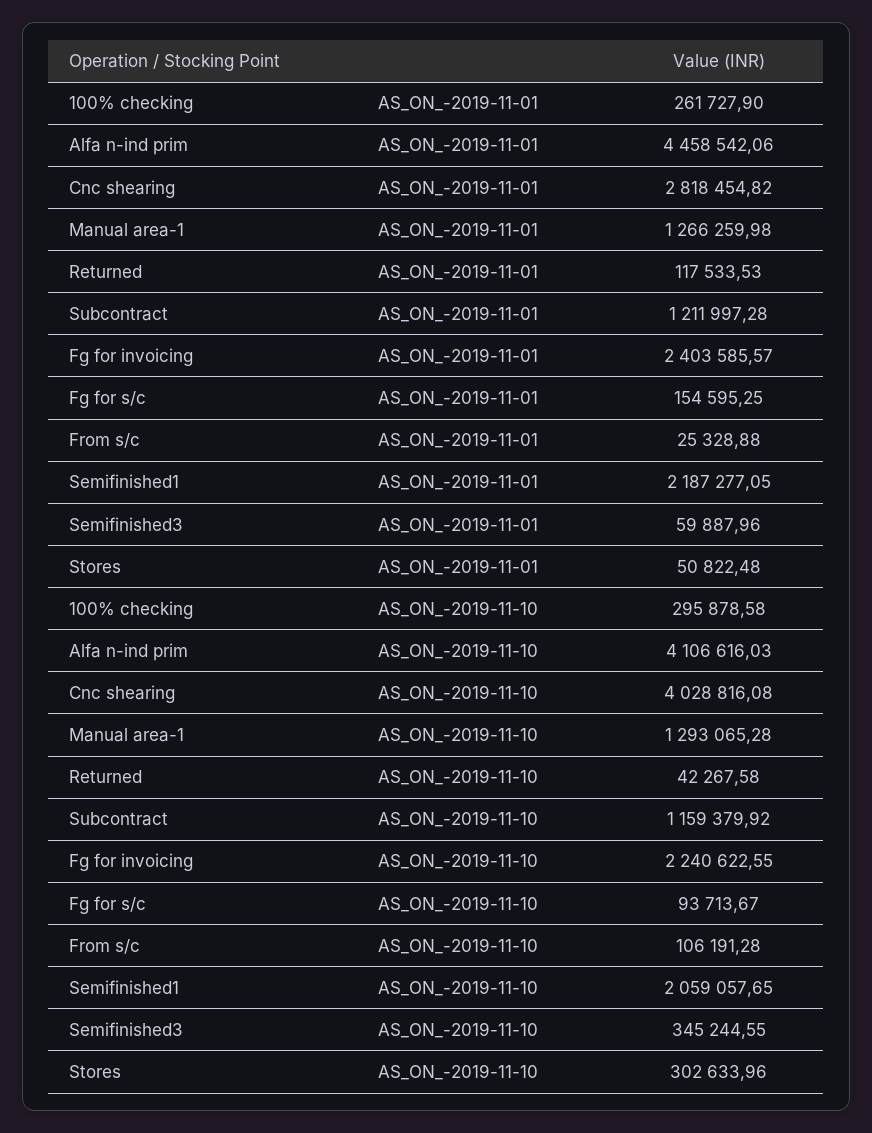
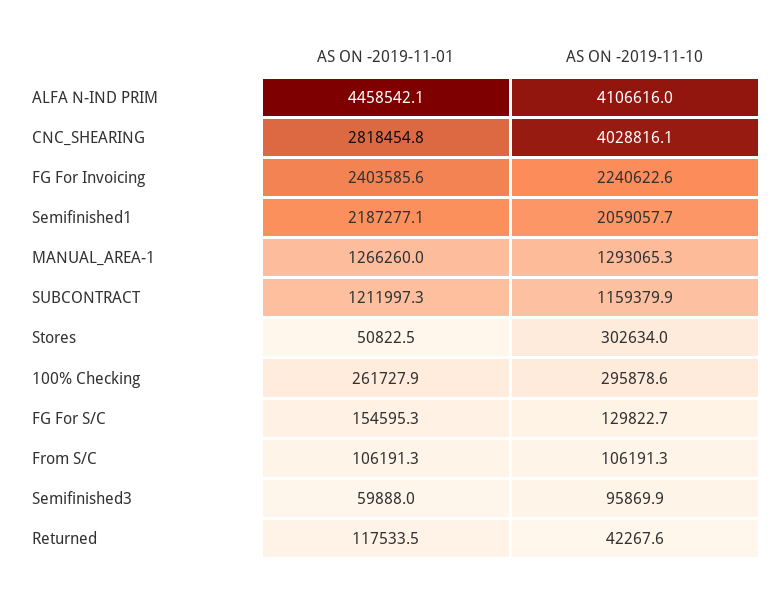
From s/c, AS_ON_-2019-11-01: 25328.88 -> 106191.3
Fg for s/c, AS_ON_-2019-11-10: 93713.67 -> 129822.7
Semifinished3, AS_ON_-2019-11-10: 345244.55 -> 95869.9

